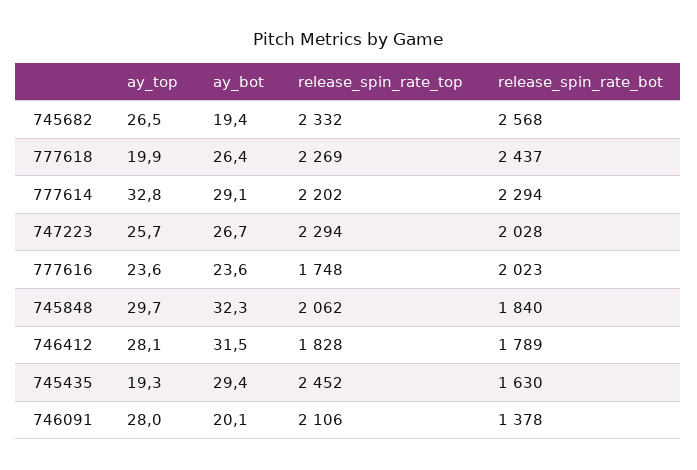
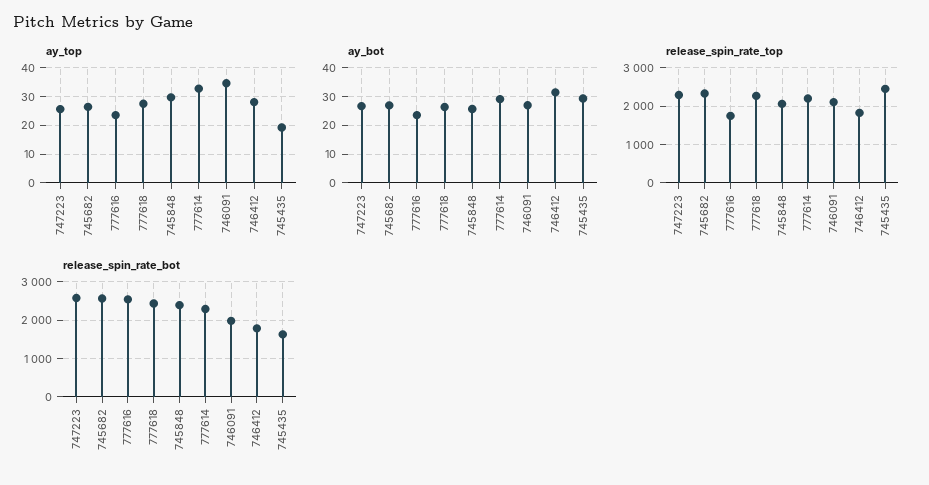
ay_bot, 745682: 19.4 -> 27.5
ay_top, 777618: 19.9 -> 27.5
release_spin_rate_bot, 747223: 2028 -> 2600
release_spin_rate_bot, 777616: 2023 -> 2600
ay_bot, 745848: 32.3 -> 25
release_spin_rate_bot, 745848: 1840 -> 2400
ay_top, 746091: 28 -> 35
ay_bot, 746091: 20.1 -> 27.5
release_spin_rate_bot, 746091: 1378 -> 2000

